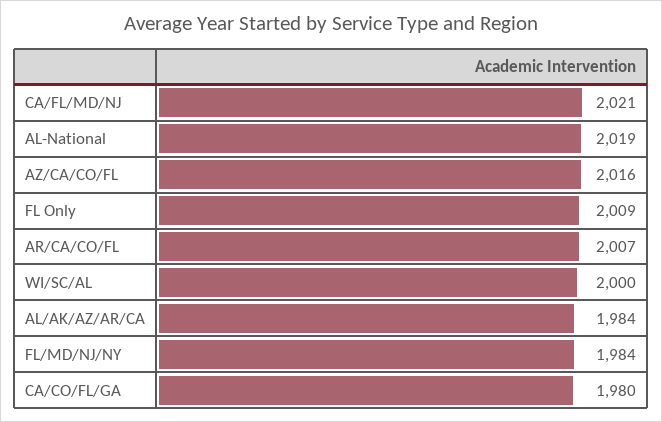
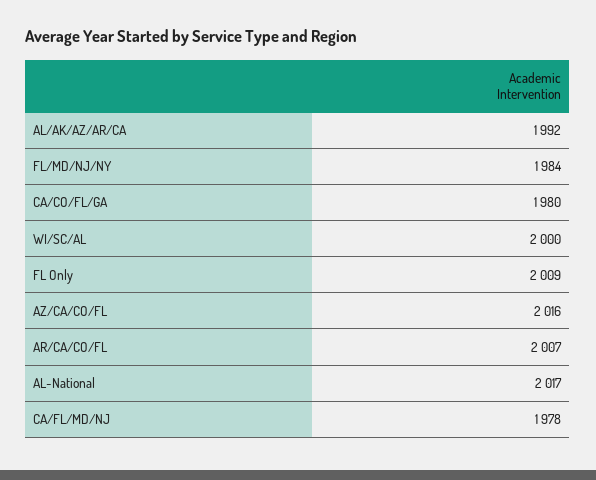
CA/FL/MD/NJ: 2021 -> 1978
AL-National: 2019 -> 2017
AL/AK/AZ/AR/CA: 1984 -> 1992

